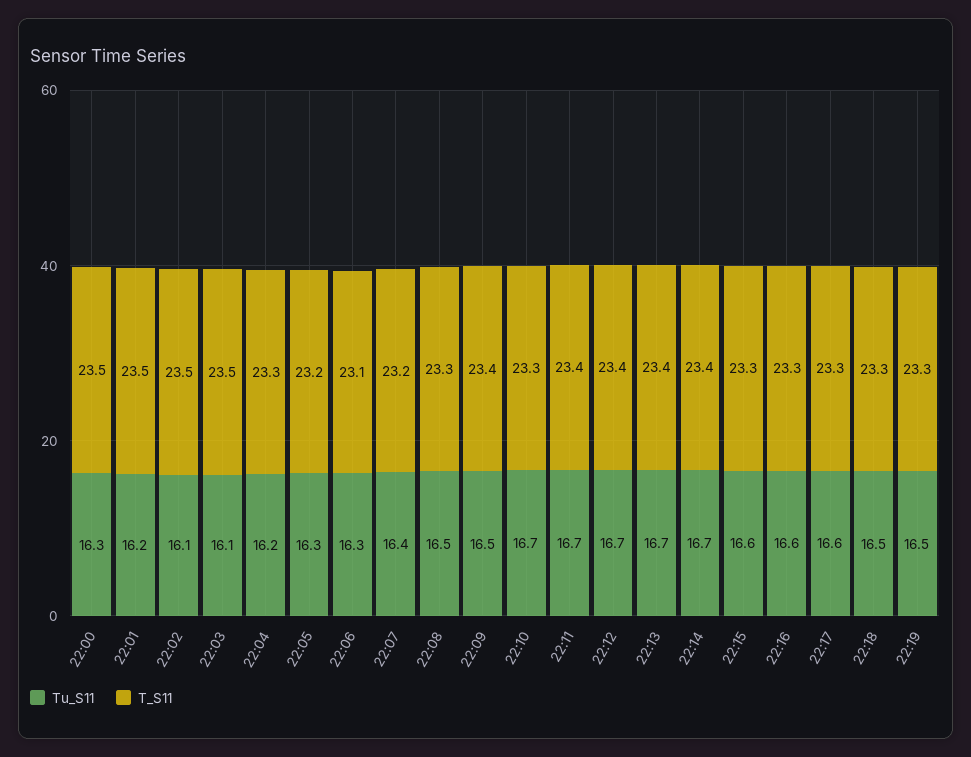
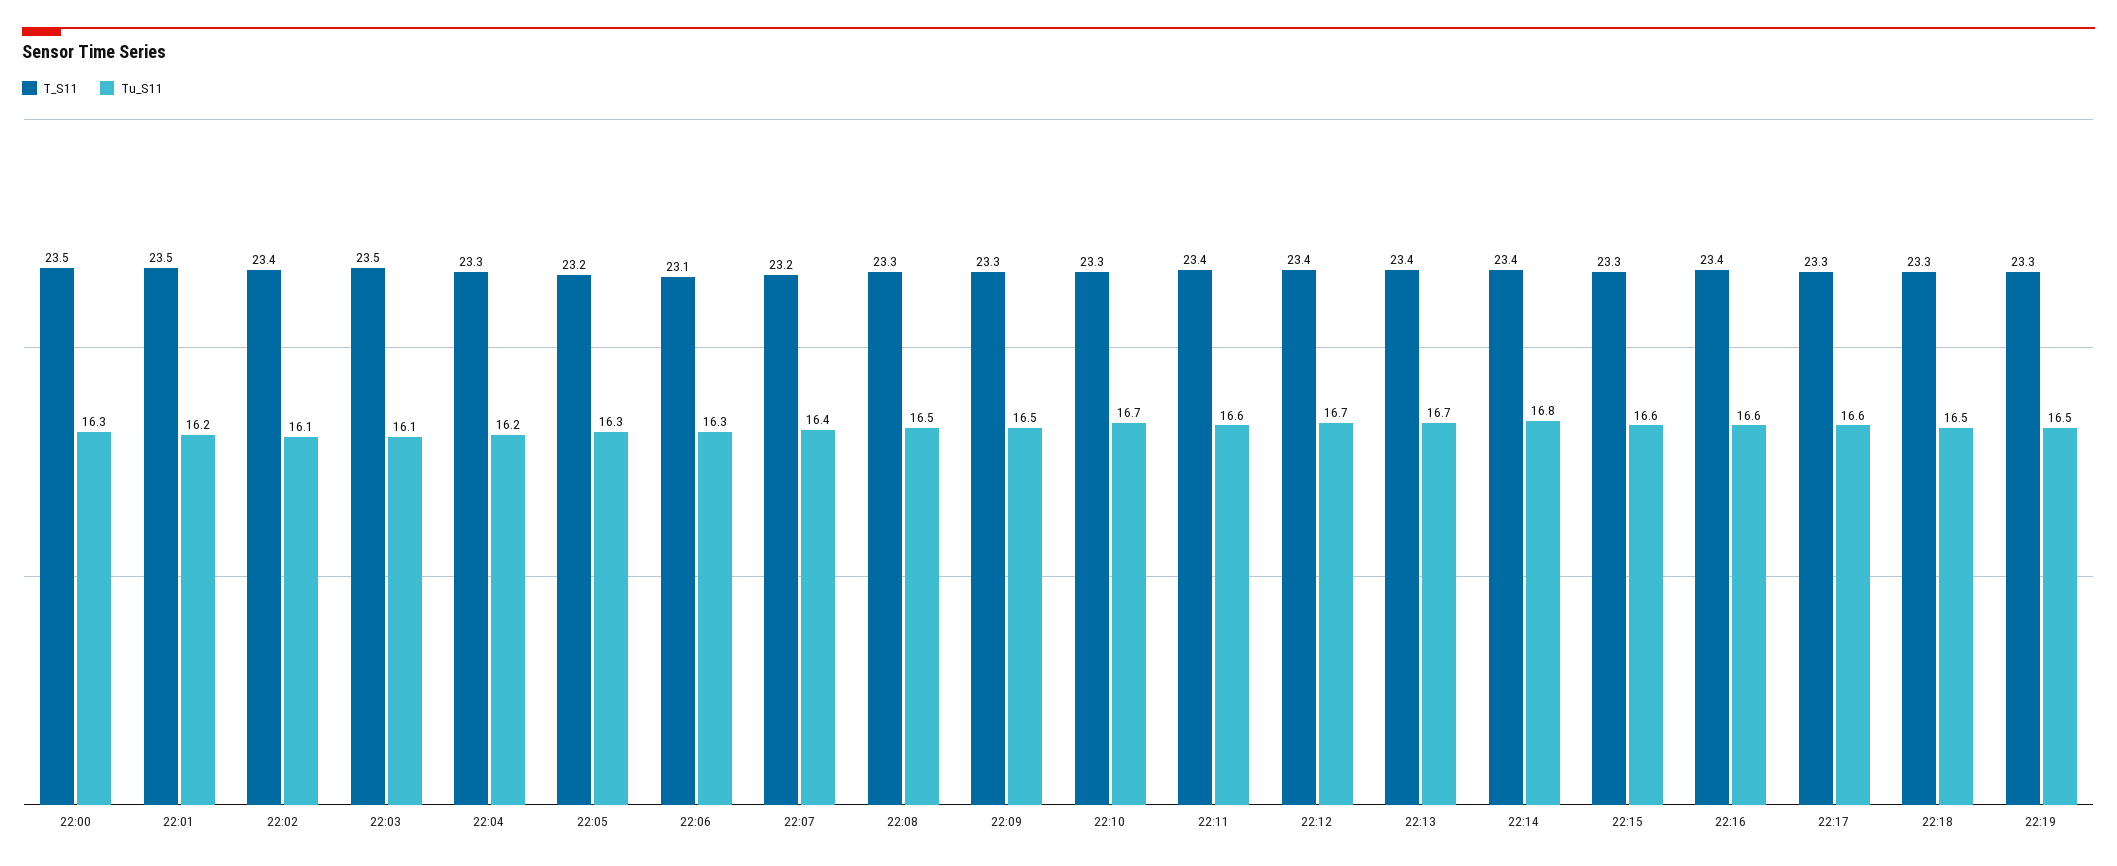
T_S11, 22:02: 23.5 -> 23.4
T_S11, 22:09: 23.4 -> 23.3
Tu_S11, 22:11: 16.7 -> 16.6
Tu_S11, 22:14: 16.7 -> 16.8
T_S11, 22:16: 23.3 -> 23.4

